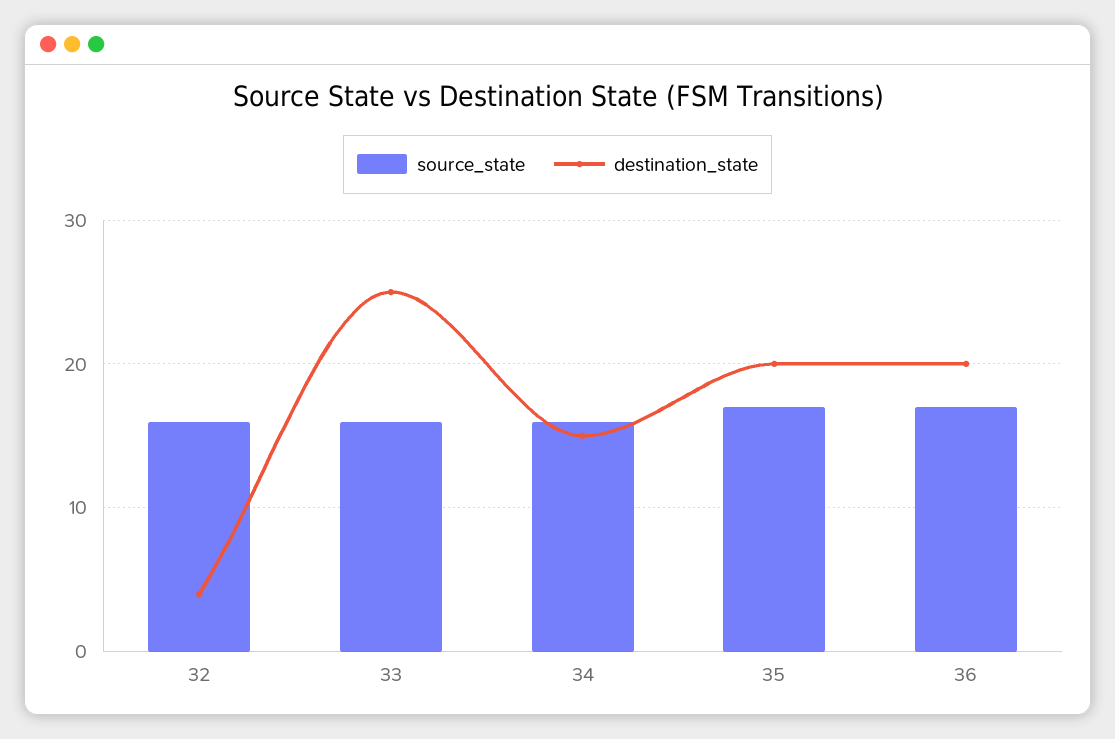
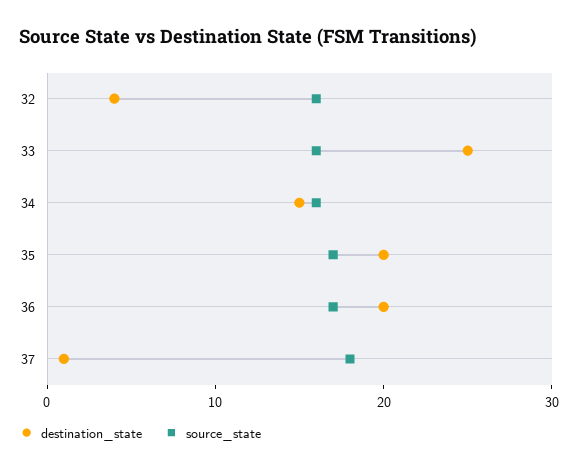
destination_state, 37: none -> 1
source_state, 37: none -> 18

